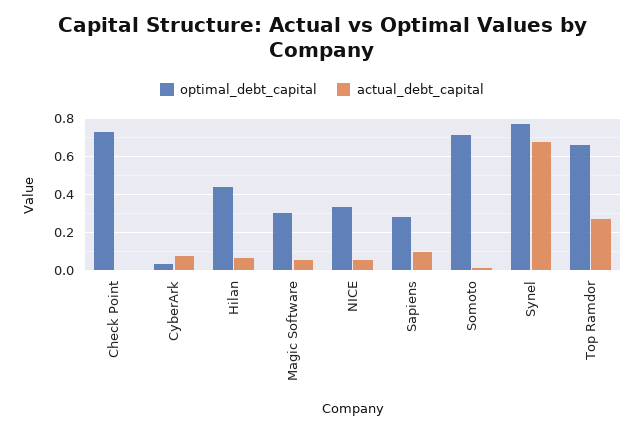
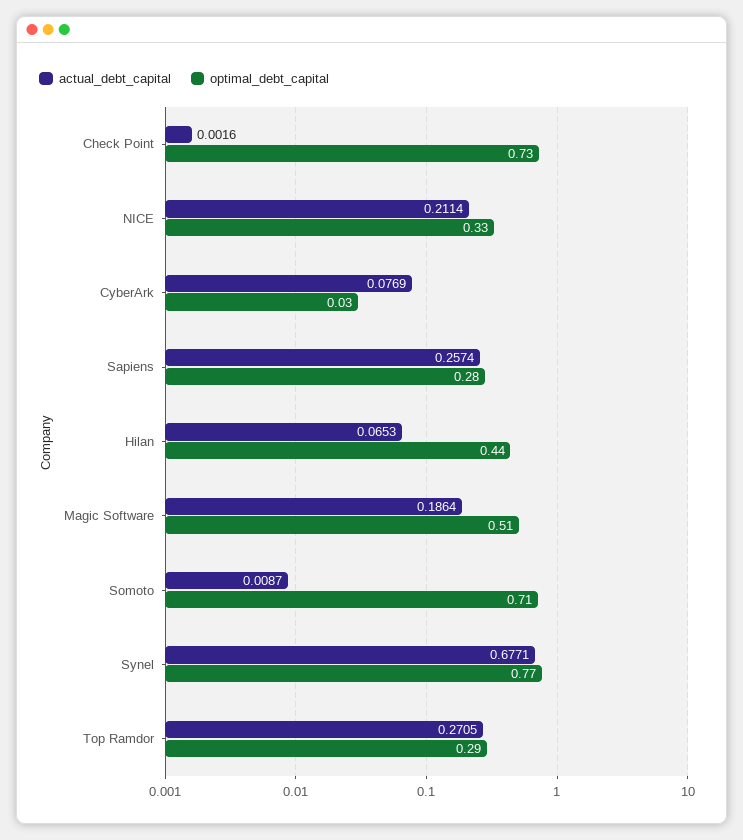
optimal_debt_capital, Magic Software: 0.3 -> 0.51
actual_debt_capital, Magic Software: 0.05 -> 0.1864
actual_debt_capital, NICE: 0.05 -> 0.2114
actual_debt_capital, Sapiens: 0.1 -> 0.2574
optimal_debt_capital, Top Ramdor: 0.65 -> 0.29

